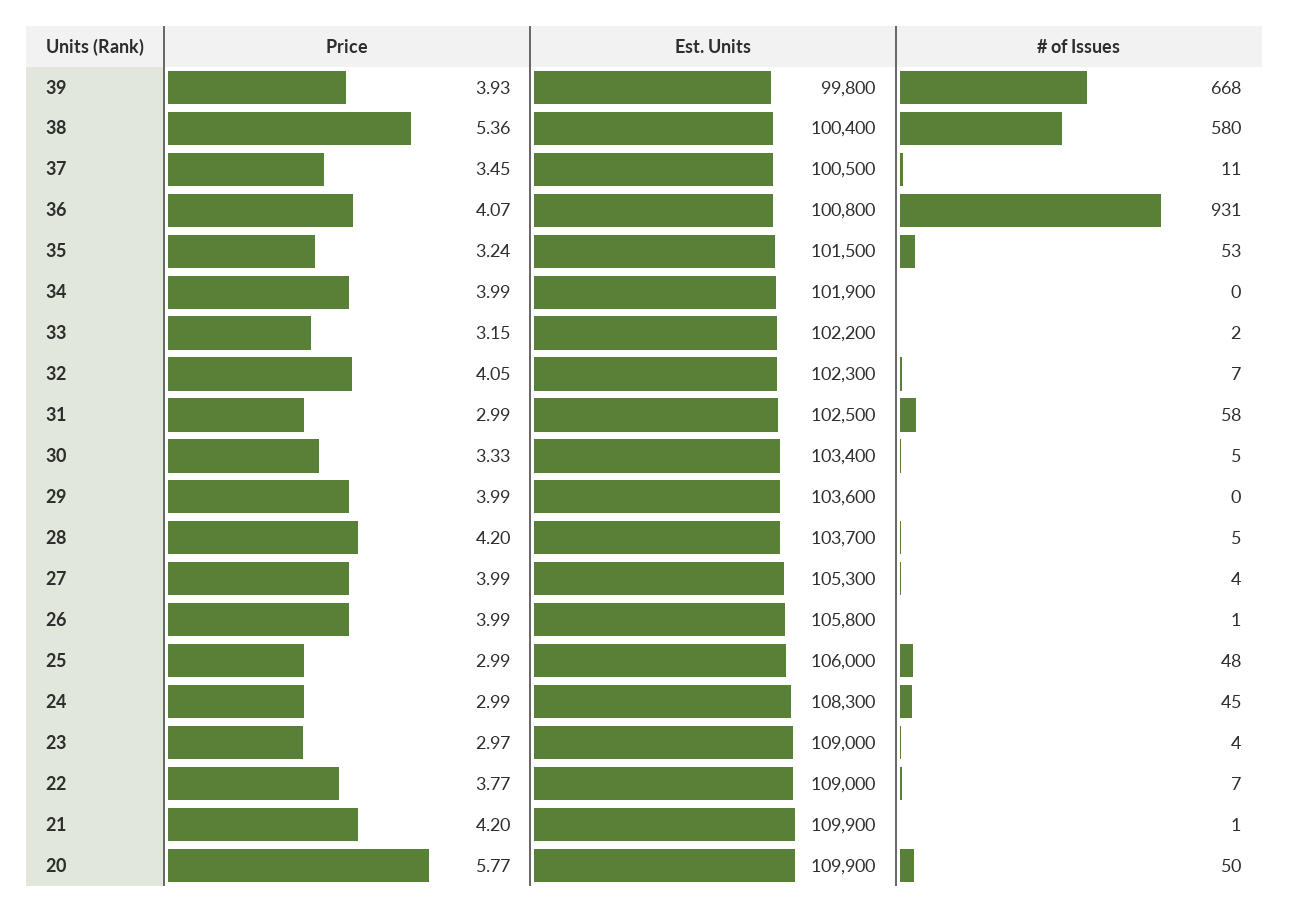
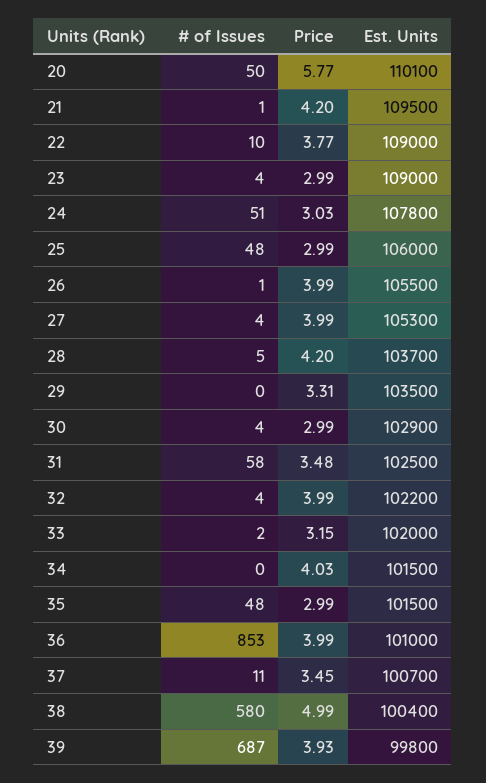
# of Issues, 39: 668 -> 687
Price, 38: 5.36 -> 4.99
Est. Units, 37: 100500 -> 100700
Price, 36: 4.07 -> 3.99
Est. Units, 36: 100800 -> 101000
# of Issues, 36: 931 -> 853
Price, 35: 3.24 -> 2.99
# of Issues, 35: 53 -> 48
Price, 34: 3.99 -> 4.03
Est. Units, 34: 101900 -> 101500
Est. Units, 33: 102200 -> 102000
Price, 32: 4.05 -> 3.99
Est. Units, 32: 102300 -> 102200
# of Issues, 32: 7 -> 4
Price, 31: 2.99 -> 3.48
Price, 30: 3.33 -> 2.99
Est. Units, 30: 103400 -> 102900
# of Issues, 30: 5 -> 4
Price, 29: 3.99 -> 3.31
Est. Units, 29: 103600 -> 103500
Est. Units, 26: 105800 -> 105500
Price, 24: 2.99 -> 3.03
Est. Units, 24: 108300 -> 107800
# of Issues, 24: 45 -> 51
Price, 23: 2.97 -> 2.99
# of Issues, 22: 7 -> 10
Est. Units, 21: 109900 -> 109500
Est. Units, 20: 109900 -> 110100

